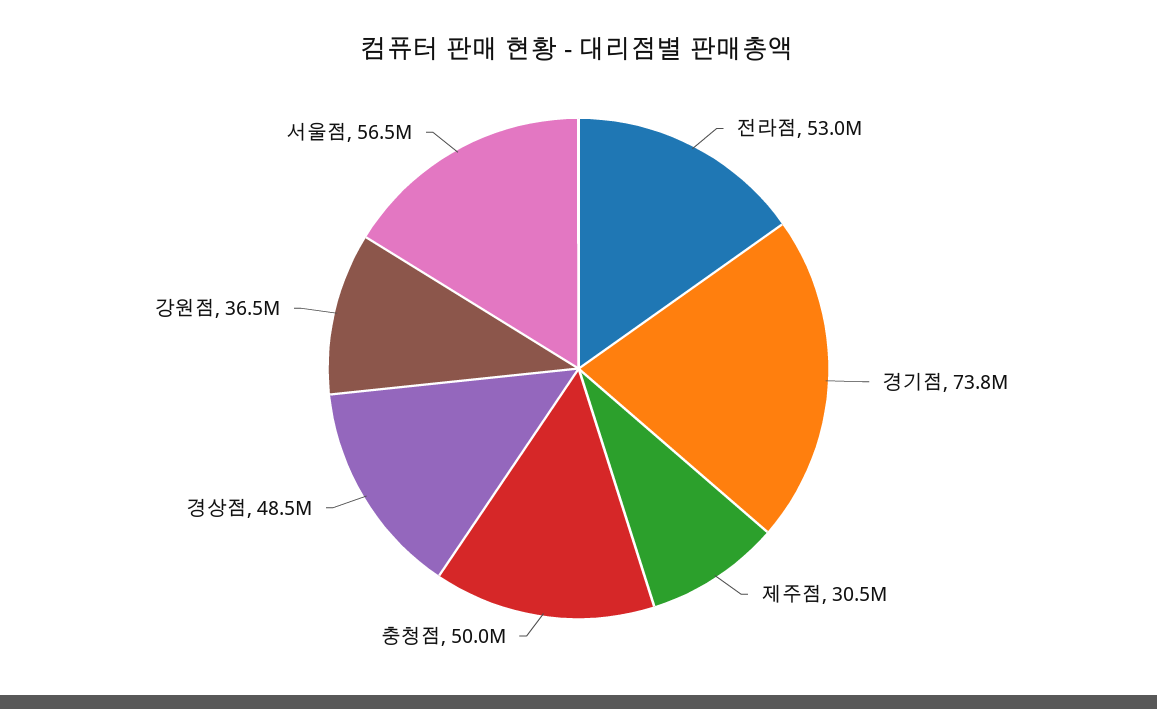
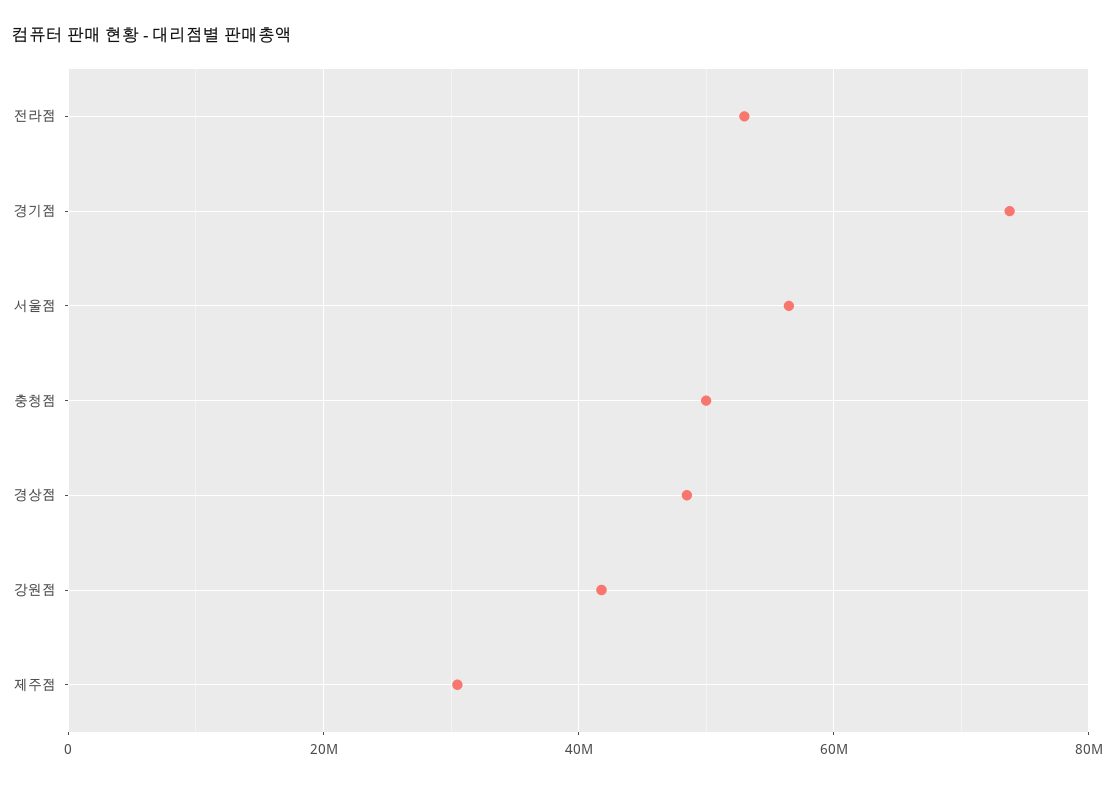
강원점: 36500000 -> 42000000

